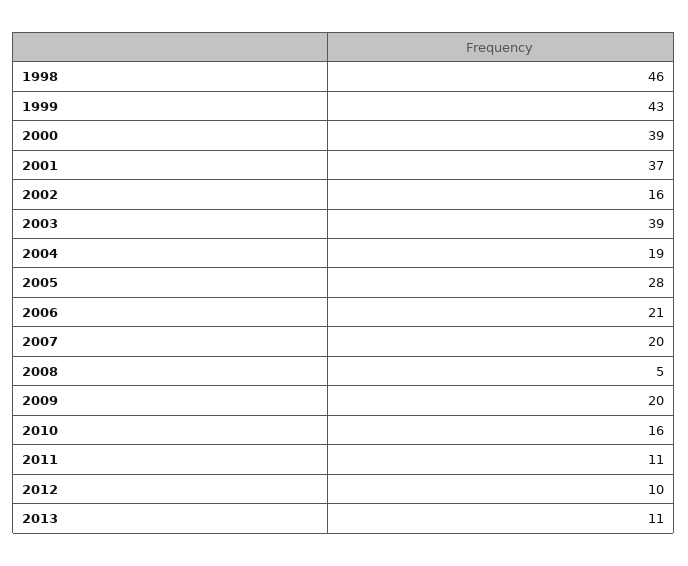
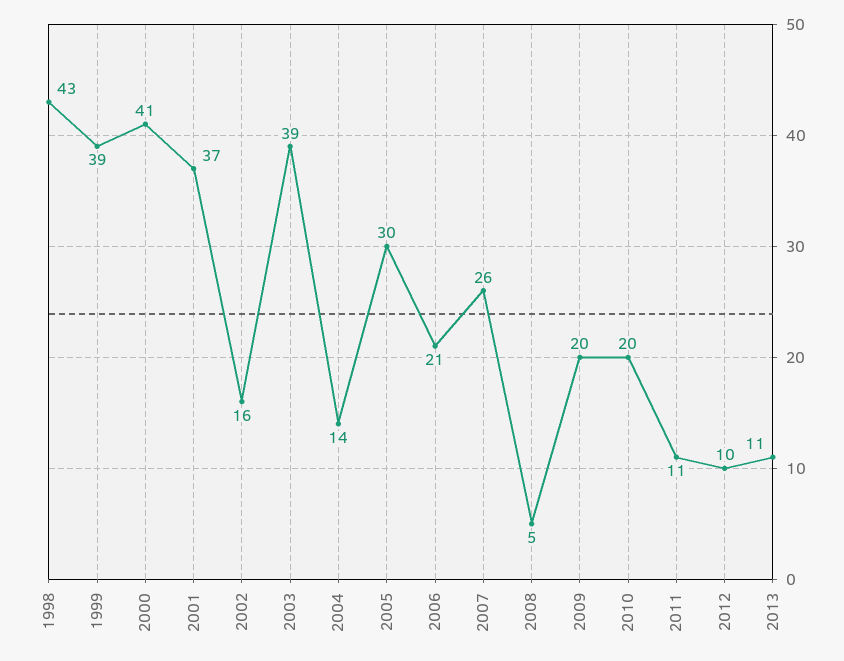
1998: 46 -> 43
1999: 43 -> 39
2000: 39 -> 41
2004: 19 -> 14
2005: 28 -> 30
2007: 20 -> 26
2010: 16 -> 20

